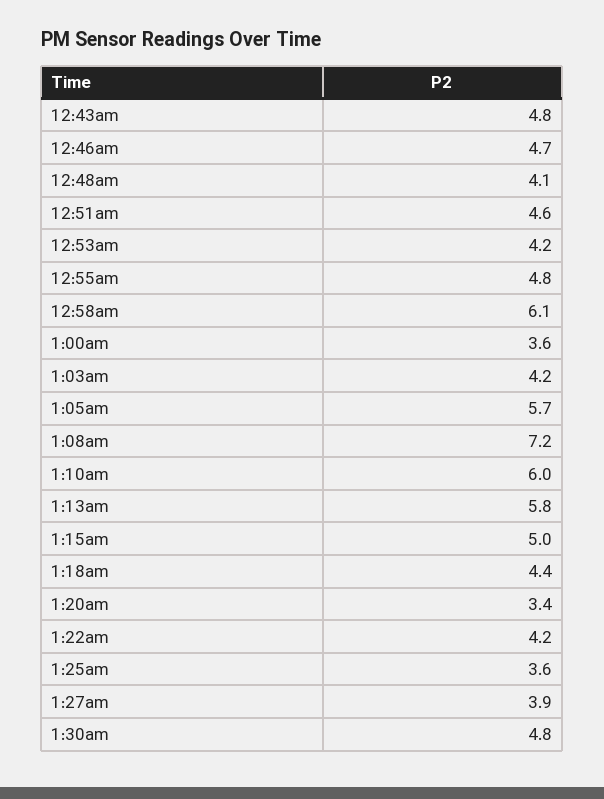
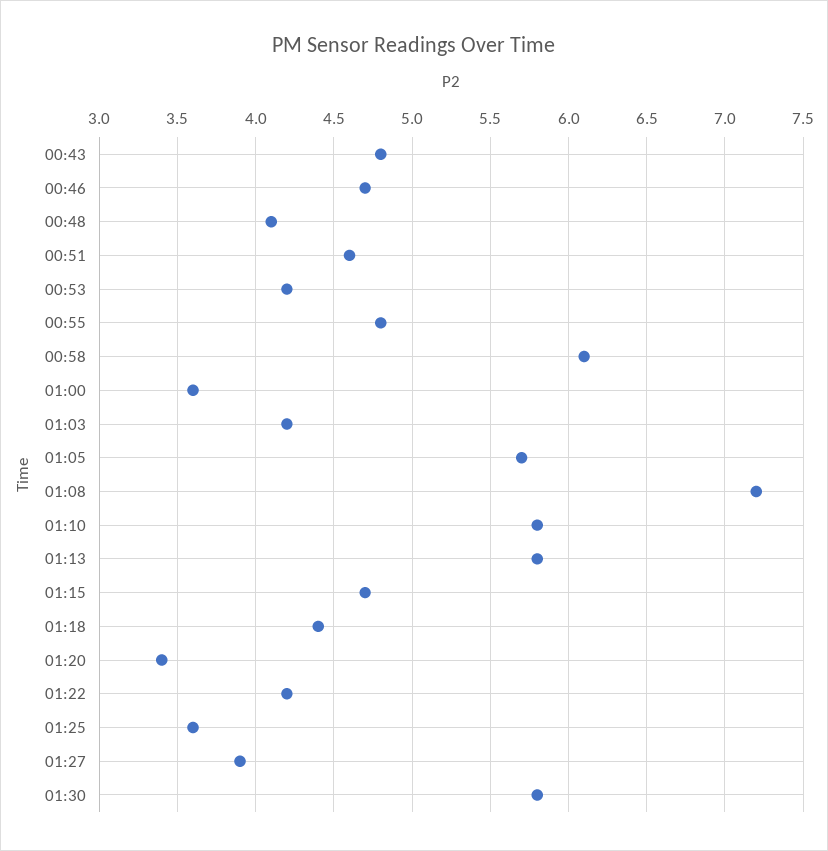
1:10am: 6 -> 5.8
1:15am: 5 -> 4.7
1:30am: 4.8 -> 5.8

